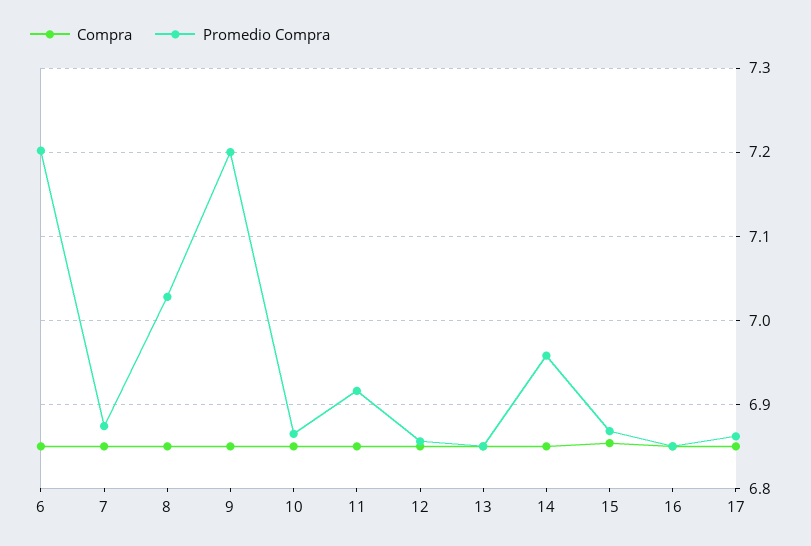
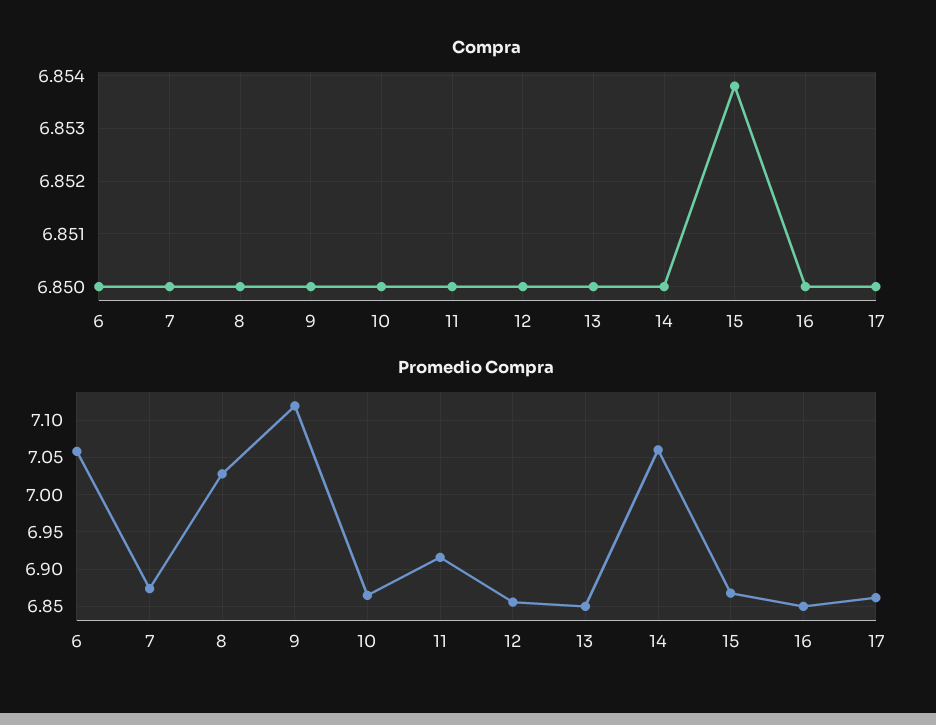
Promedio Compra, 6: 7.2 -> 7.06
Promedio Compra, 9: 7.2 -> 7.12
Promedio Compra, 14: 6.96 -> 7.06

